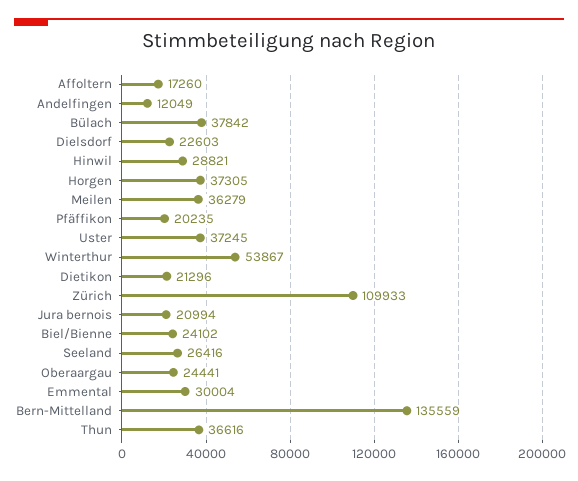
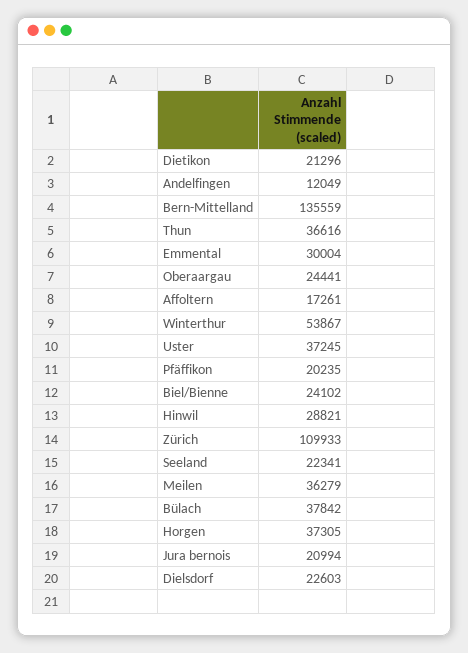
Affoltern: 17260 -> 17261
Seeland: 26416 -> 22341

